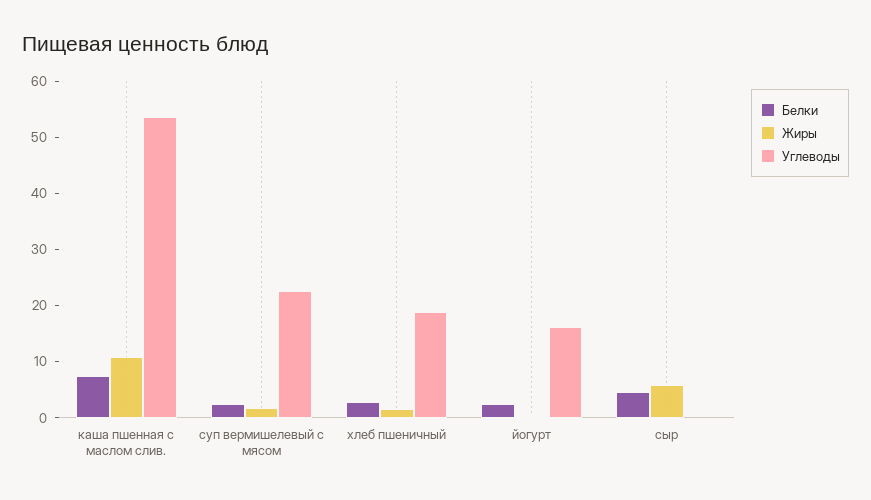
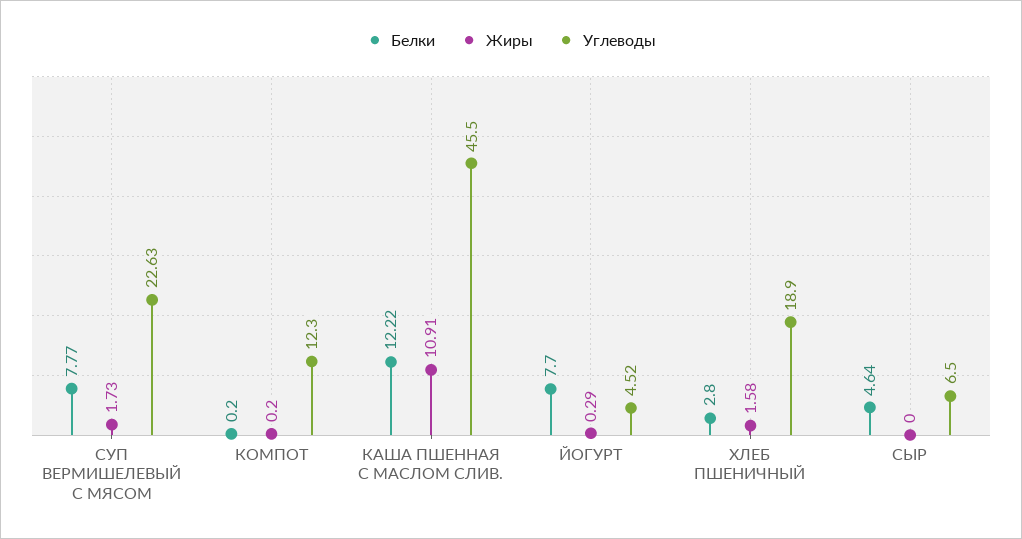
Белки, каша пшенная с маслом слив.: 8 -> 12.22
Углеводы, каша пшенная с маслом слив.: 54 -> 45.5
Белки, суп вермишелевый с мясом: 2 -> 7.77
Белки, йогурт: 2 -> 7.7
Углеводы, йогурт: 16 -> 4.52
Жиры, сыр: 6 -> 0
Углеводы, сыр: 0 -> 6.5
Белки, КОМПОТ: none -> 0.2
Жиры, КОМПОТ: none -> 0.2
Углеводы, КОМПОТ: none -> 12.3

